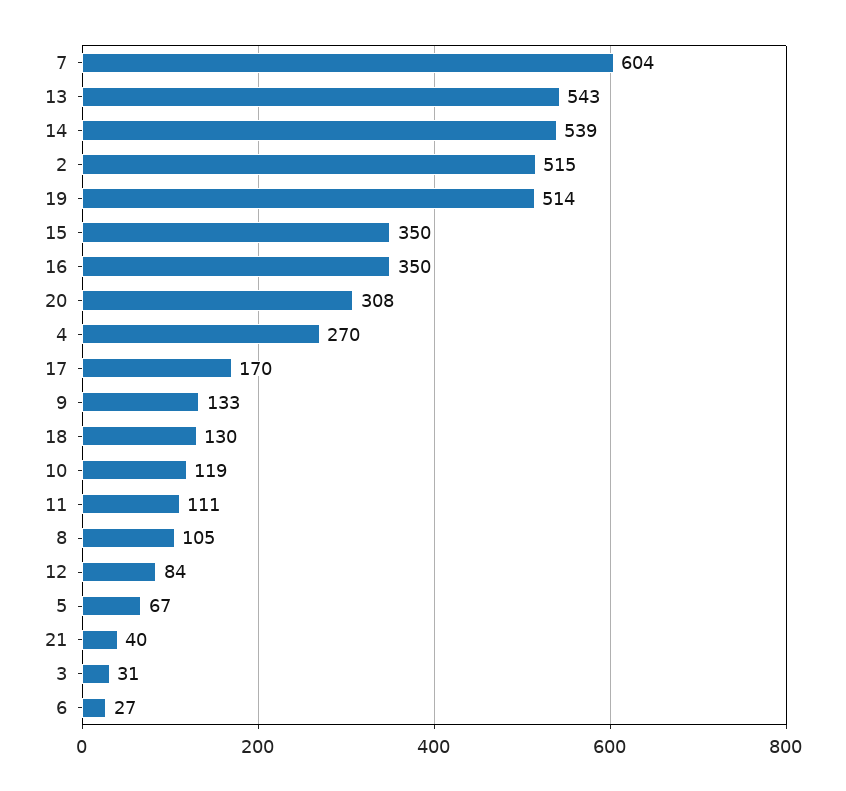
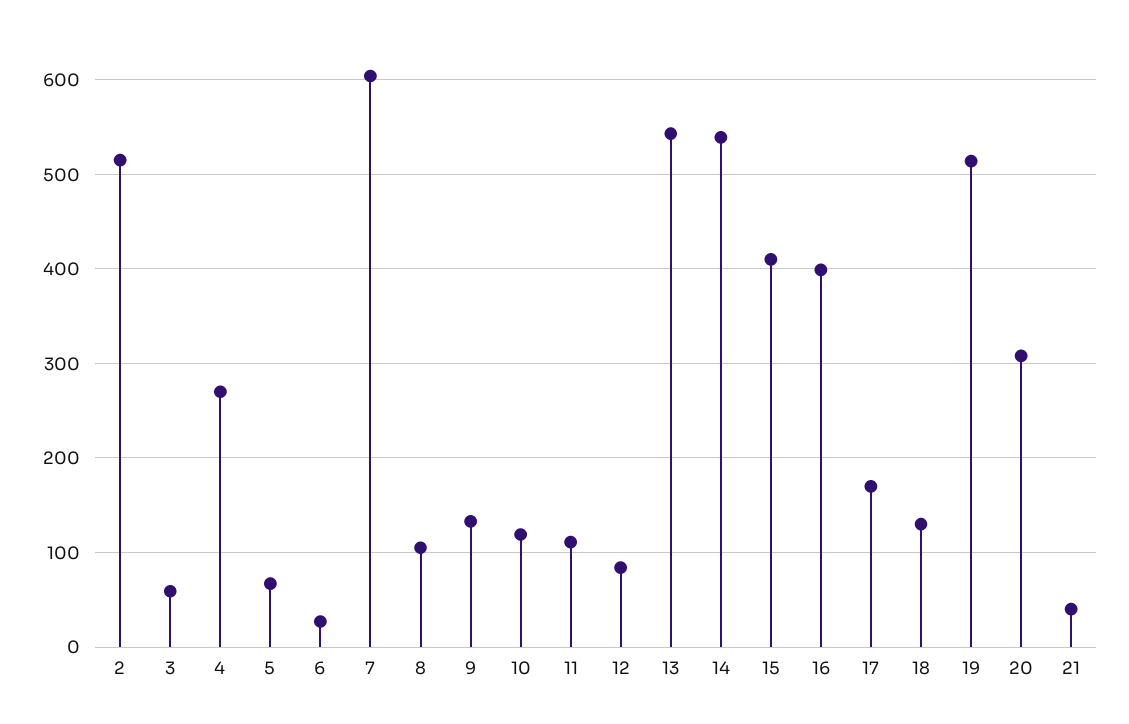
15: 350 -> 410
16: 350 -> 400
3: 31 -> 60

